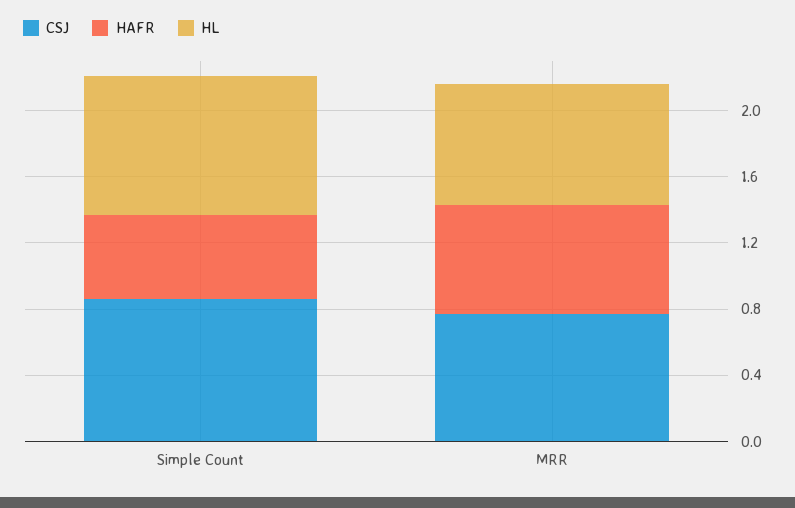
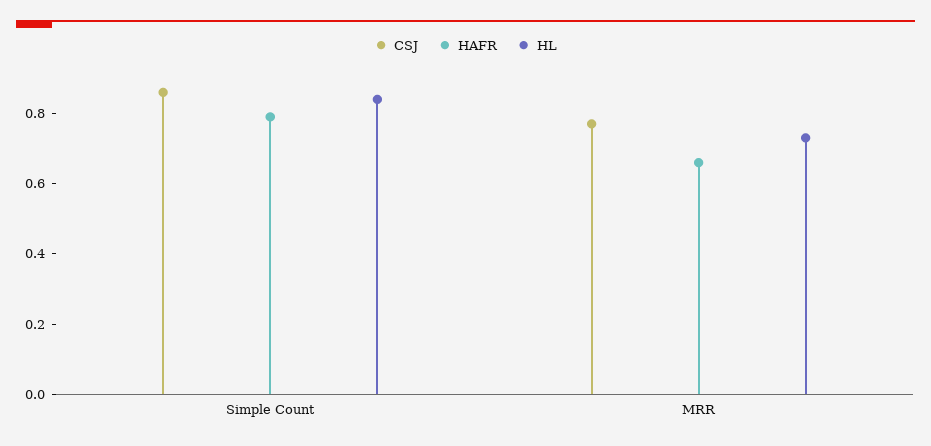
HAFR, Simple Count: 0.5 -> 0.8

